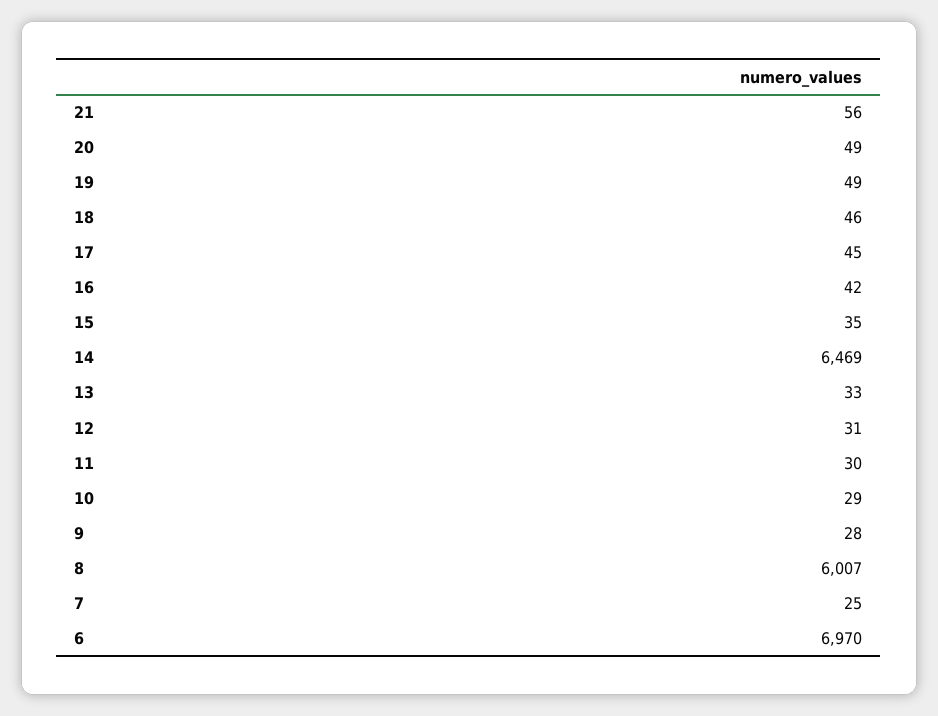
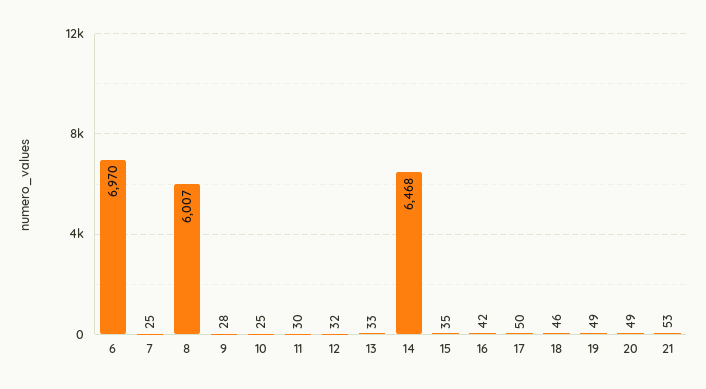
21: 56 -> 53
17: 45 -> 50
14: 6469 -> 6468
12: 31 -> 32
10: 29 -> 25

